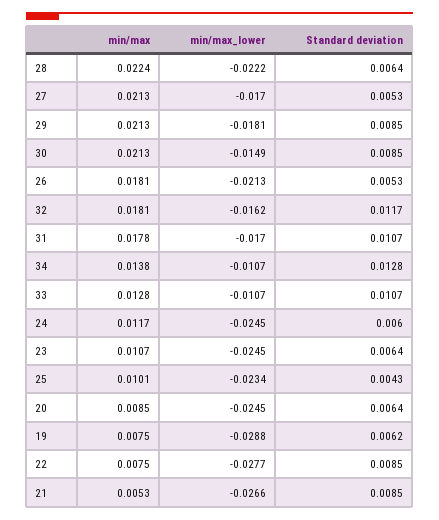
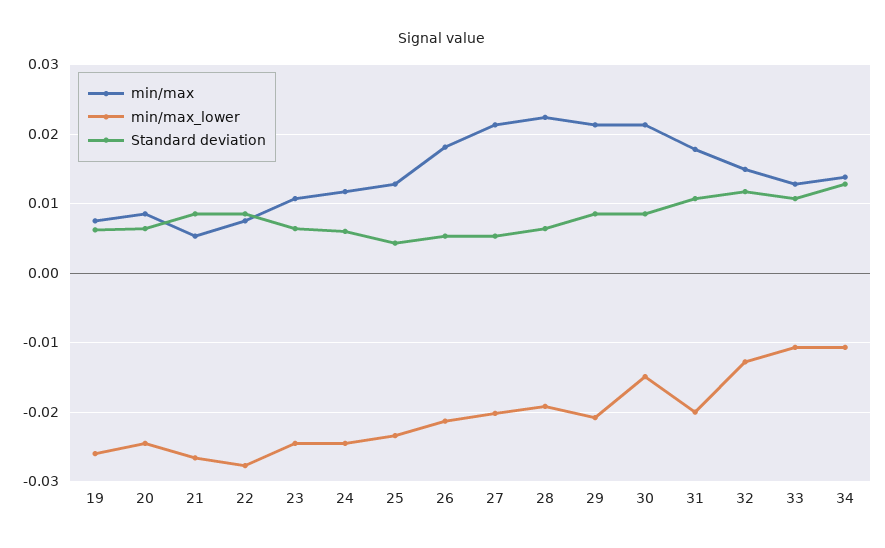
min/max_lower, 28: -0.0222 -> -0.019
min/max_lower, 27: -0.017 -> -0.02
min/max_lower, 29: -0.0181 -> -0.021
min/max, 32: 0.0181 -> 0.015
min/max_lower, 32: -0.0162 -> -0.013
min/max_lower, 31: -0.017 -> -0.02
min/max, 25: 0.0101 -> 0.013
min/max_lower, 19: -0.0288 -> -0.026

